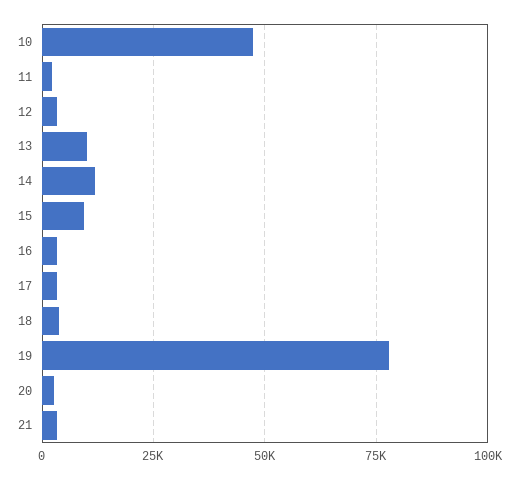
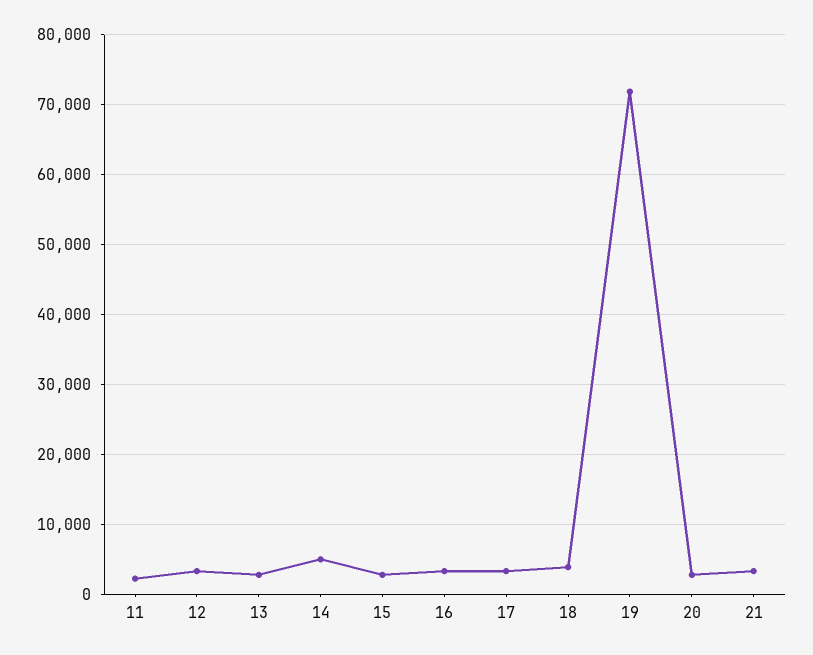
10: 47500 -> none
13: 10000 -> 3000
14: 12500 -> 5000
15: 10000 -> 3000
19: 77500 -> 72000

